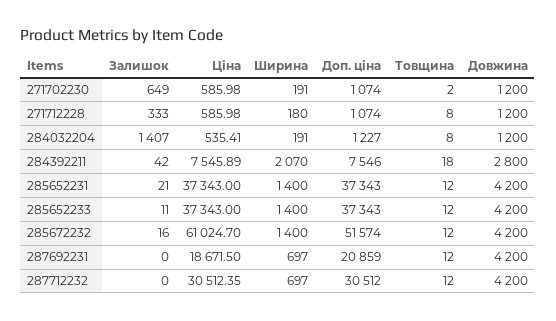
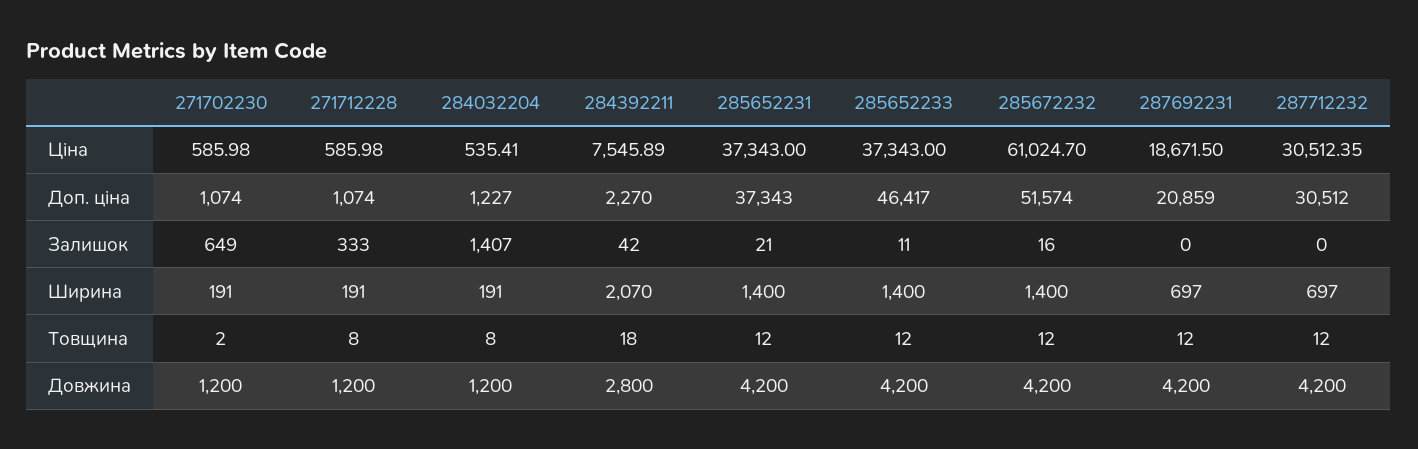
Ширина, 271712228: 180 -> 191
Доп. ціна, 284392211: 7546 -> 2270
Доп. ціна, 285652233: 37343 -> 46417

